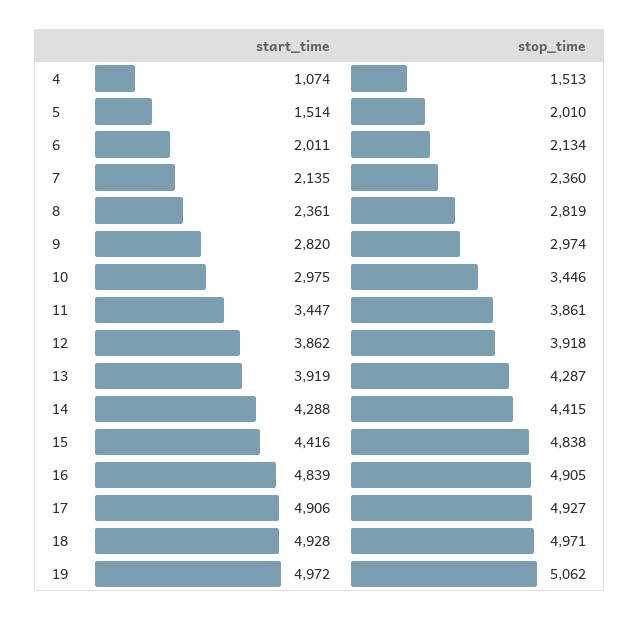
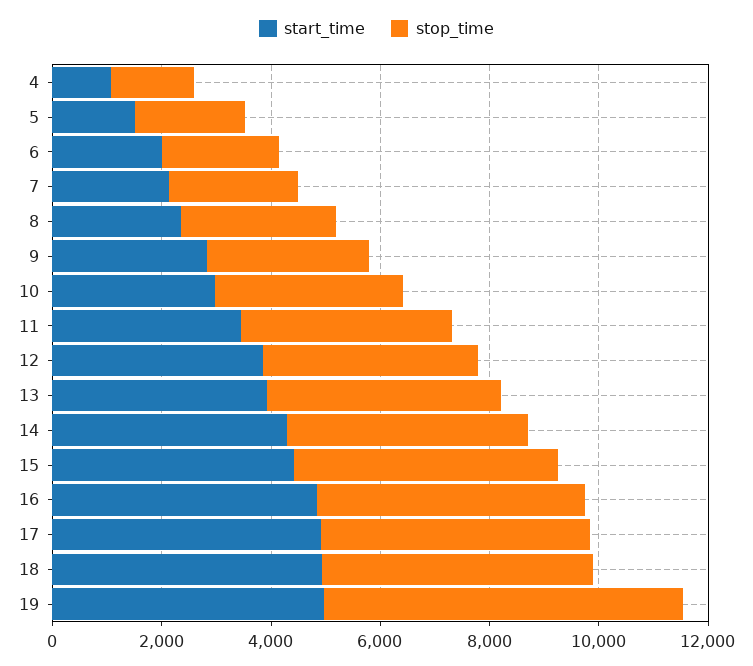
stop_time, 19: 5062 -> 6500

